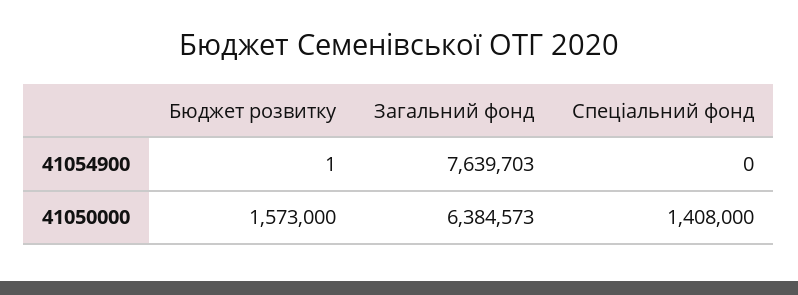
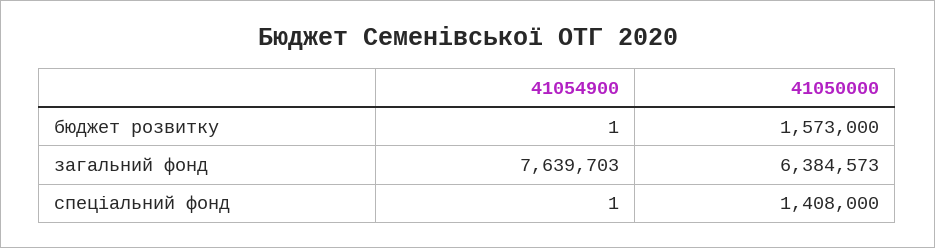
Спеціальний фонд, 41054900: 0 -> 1

